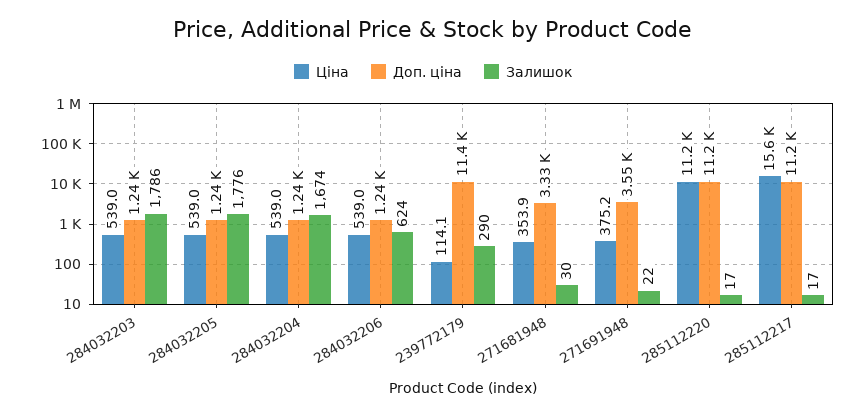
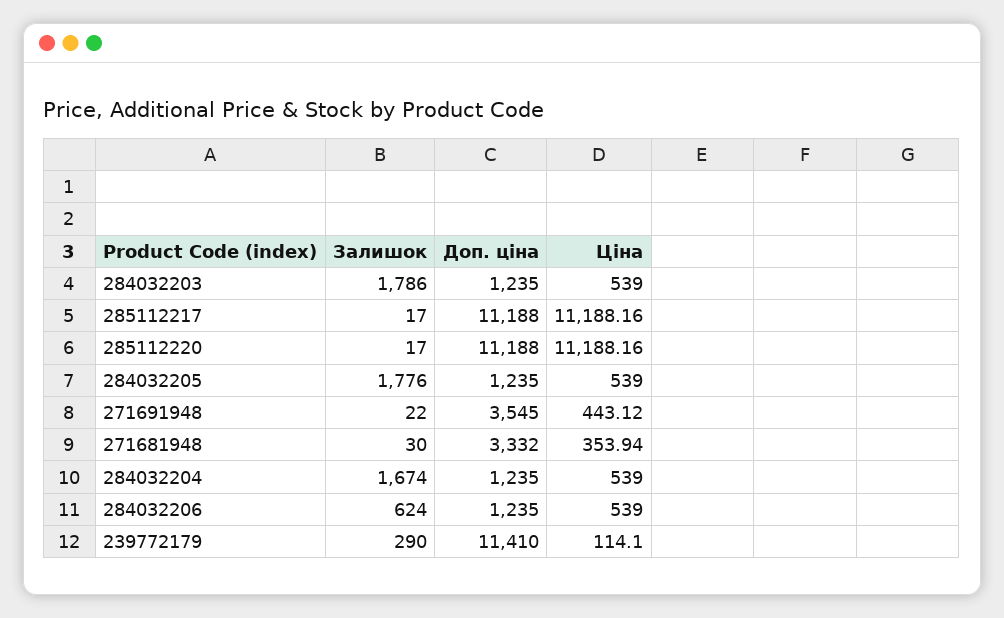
Ціна, 271691948: 375.2 -> 443.12
Ціна, 285112217: 15600 -> 11188.16

